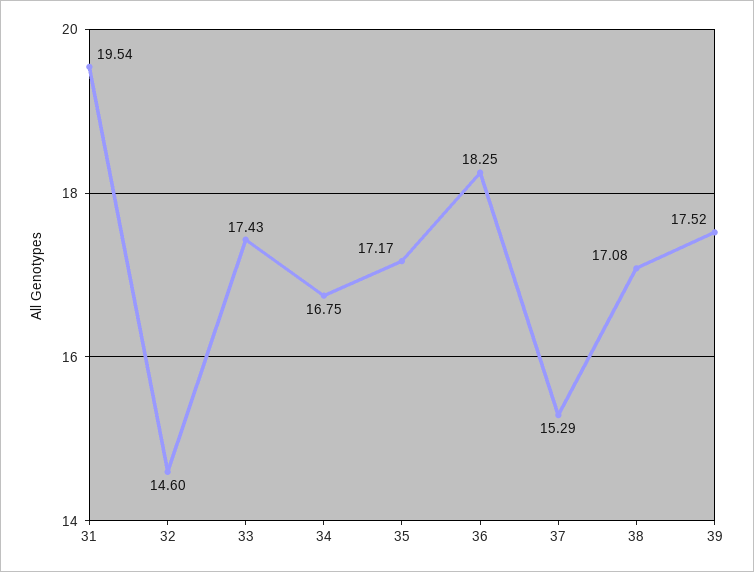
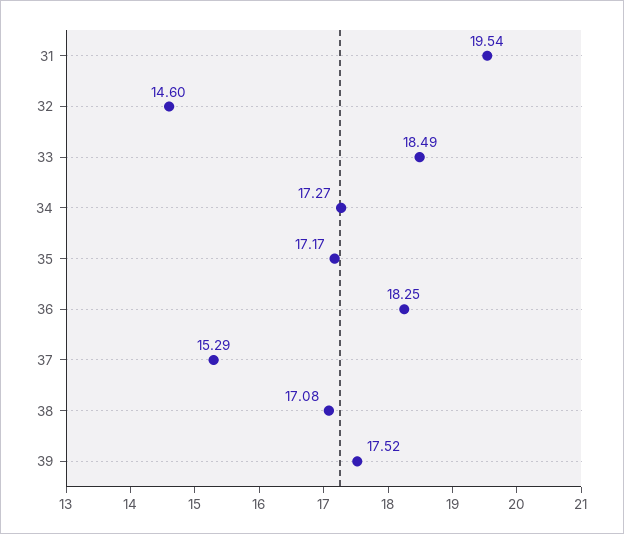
33: 17.43 -> 18.49
34: 16.75 -> 17.27

